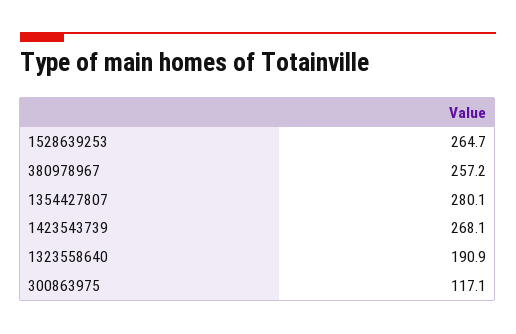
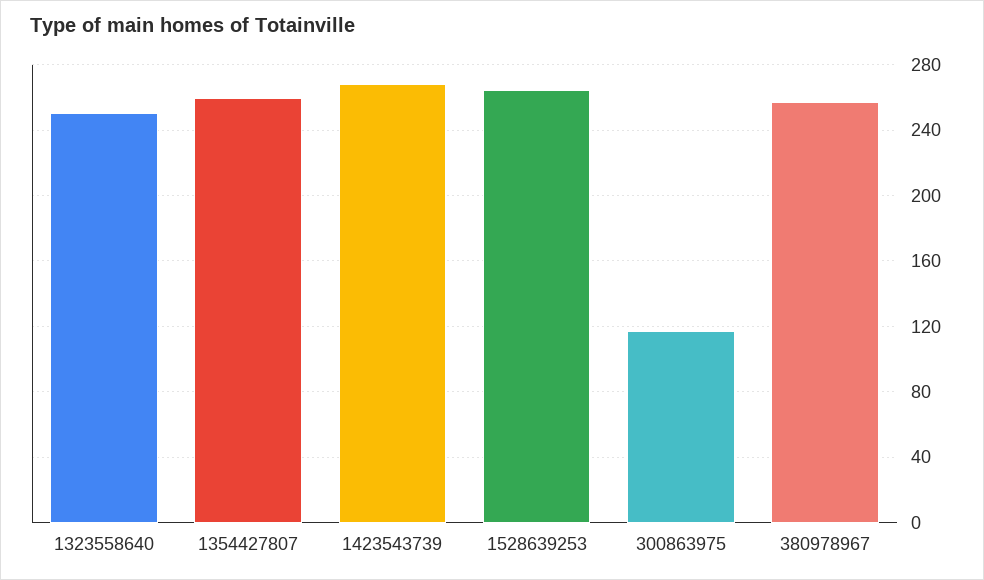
1354427807: 280.1 -> 260
1323558640: 190.9 -> 250

